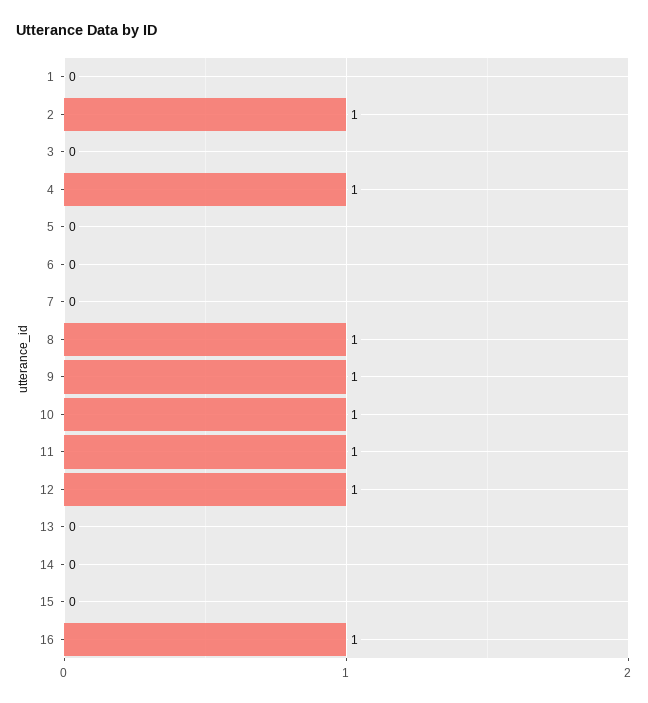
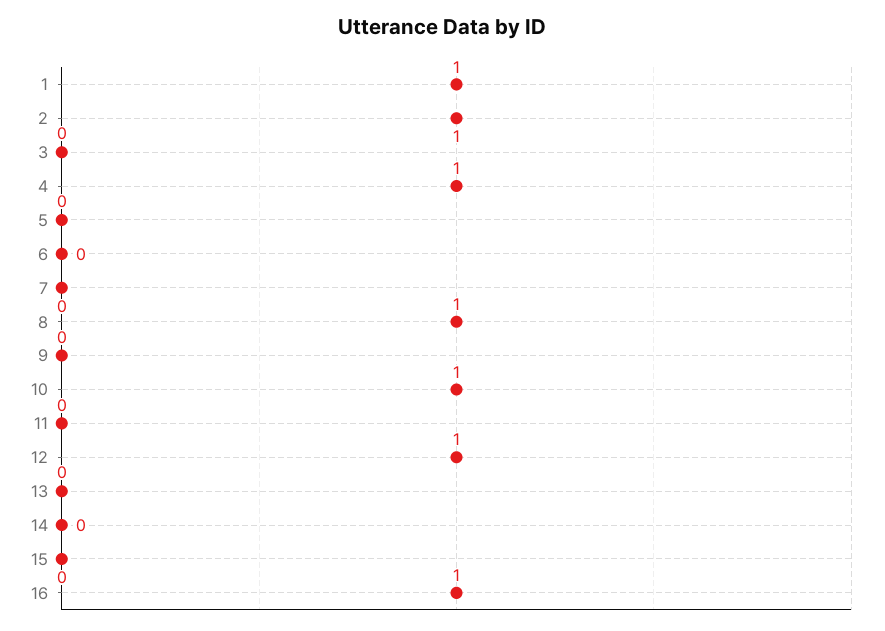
1: 0 -> 1
9: 1 -> 0
11: 1 -> 0

